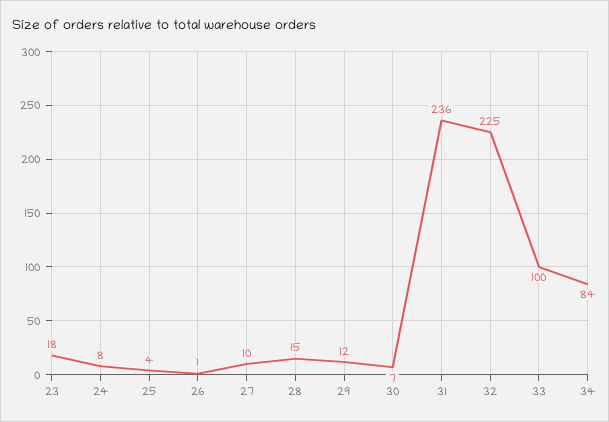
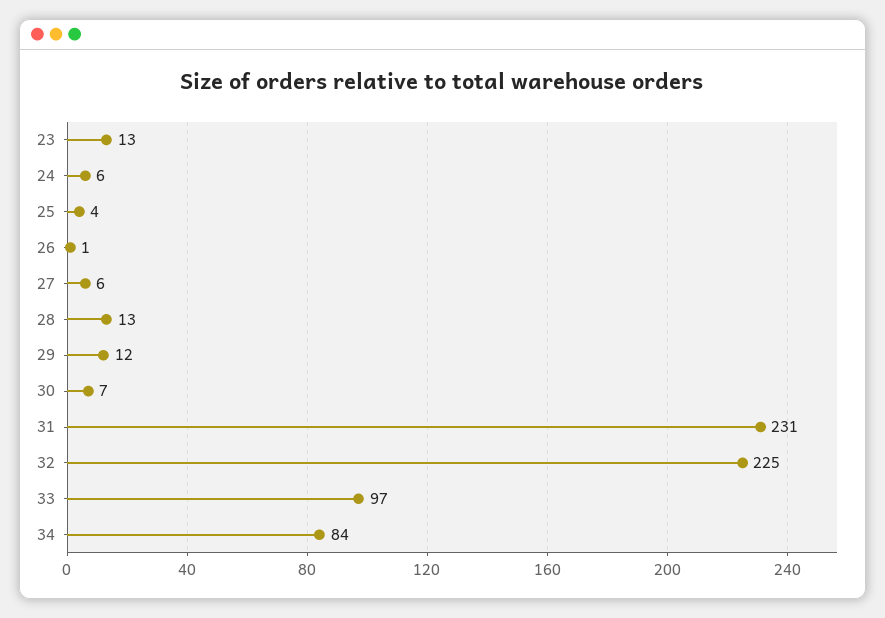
23: 18 -> 13
24: 8 -> 6
27: 10 -> 6
28: 15 -> 13
31: 236 -> 231
33: 100 -> 97

